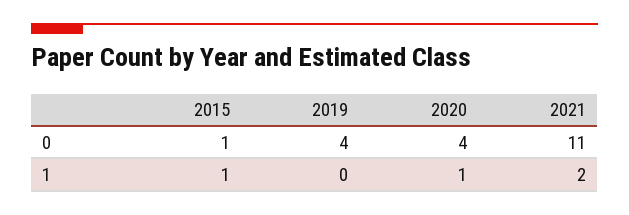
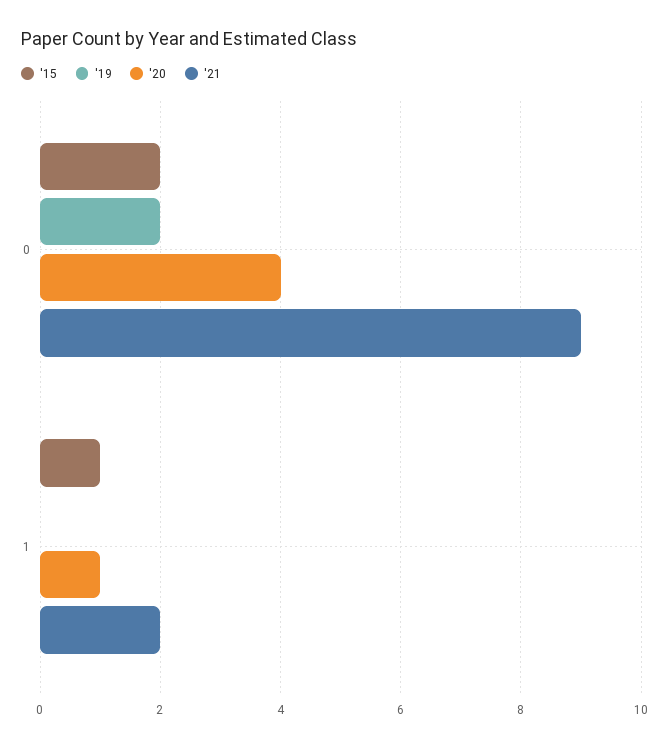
2015, 0: 1 -> 2
2019, 0: 4 -> 2
2021, 0: 11 -> 9

